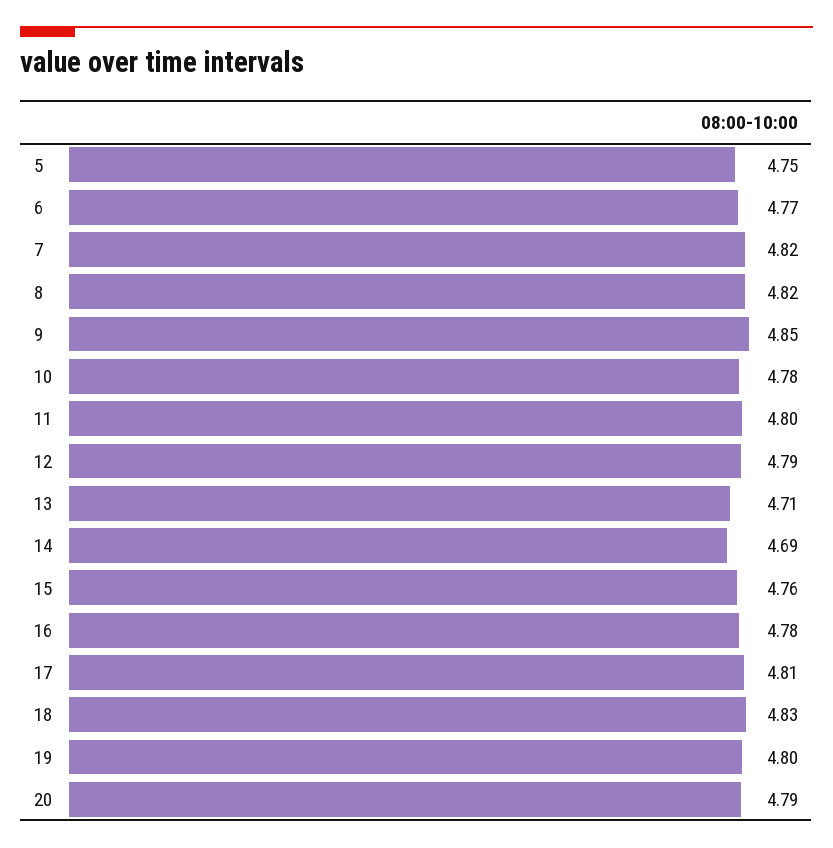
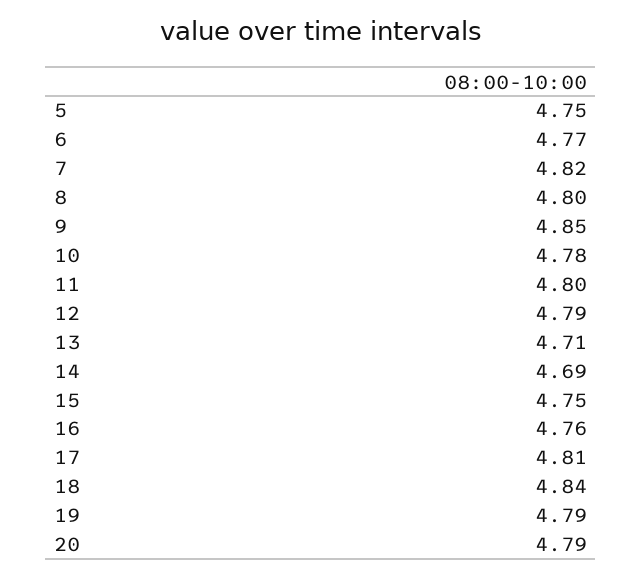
8: 4.82 -> 4.8
15: 4.76 -> 4.75
16: 4.78 -> 4.76
18: 4.83 -> 4.84
19: 4.8 -> 4.79

